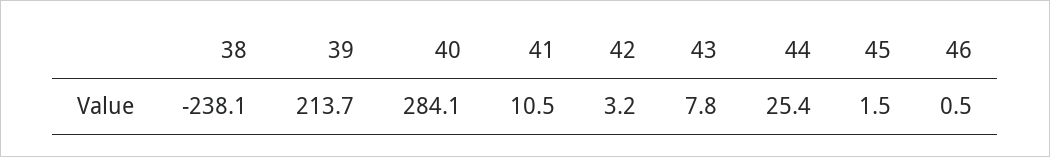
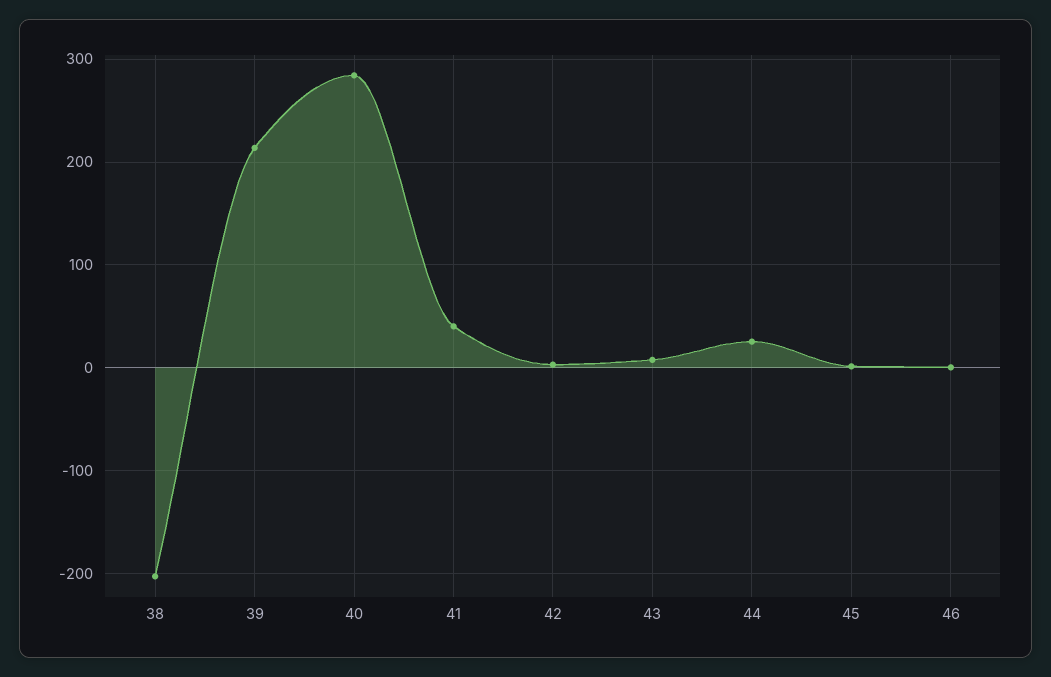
38: -238.1 -> -200
41: 10.5 -> 40

